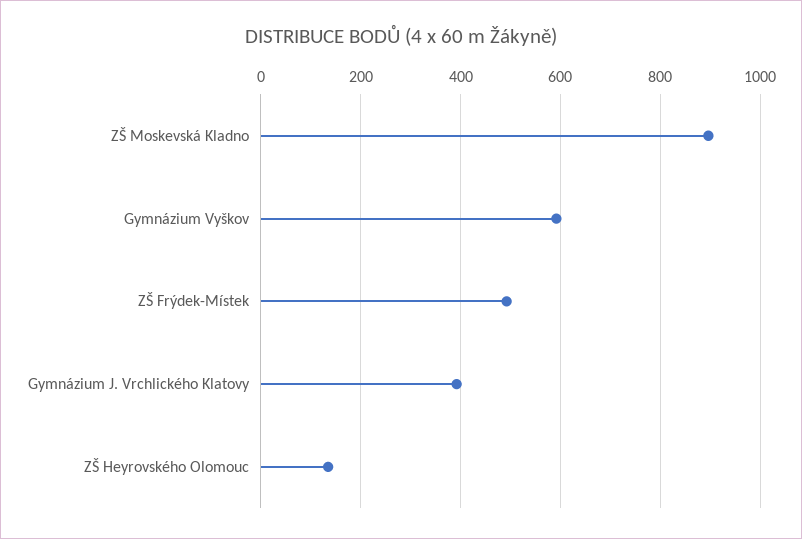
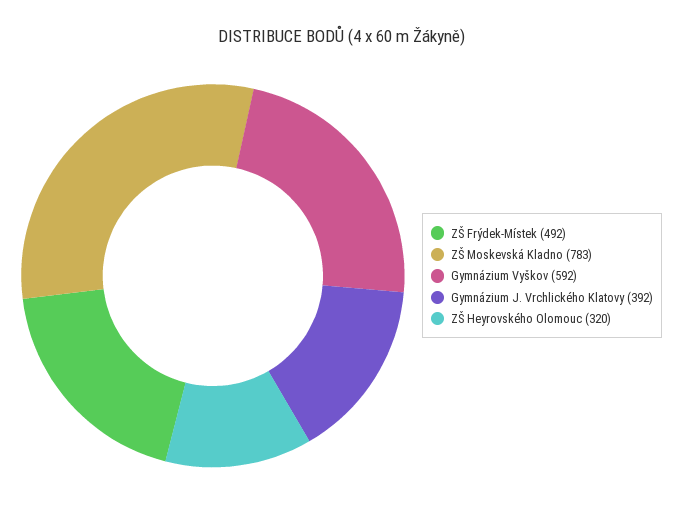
ZŠ Moskevská Kladno: 900 -> 783
ZŠ Heyrovského Olomouc: 140 -> 320

